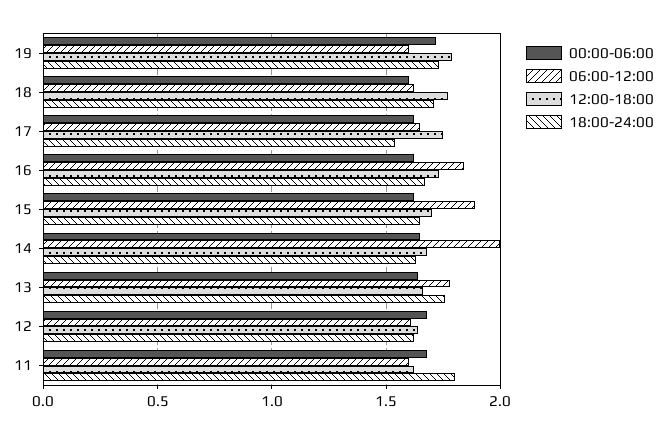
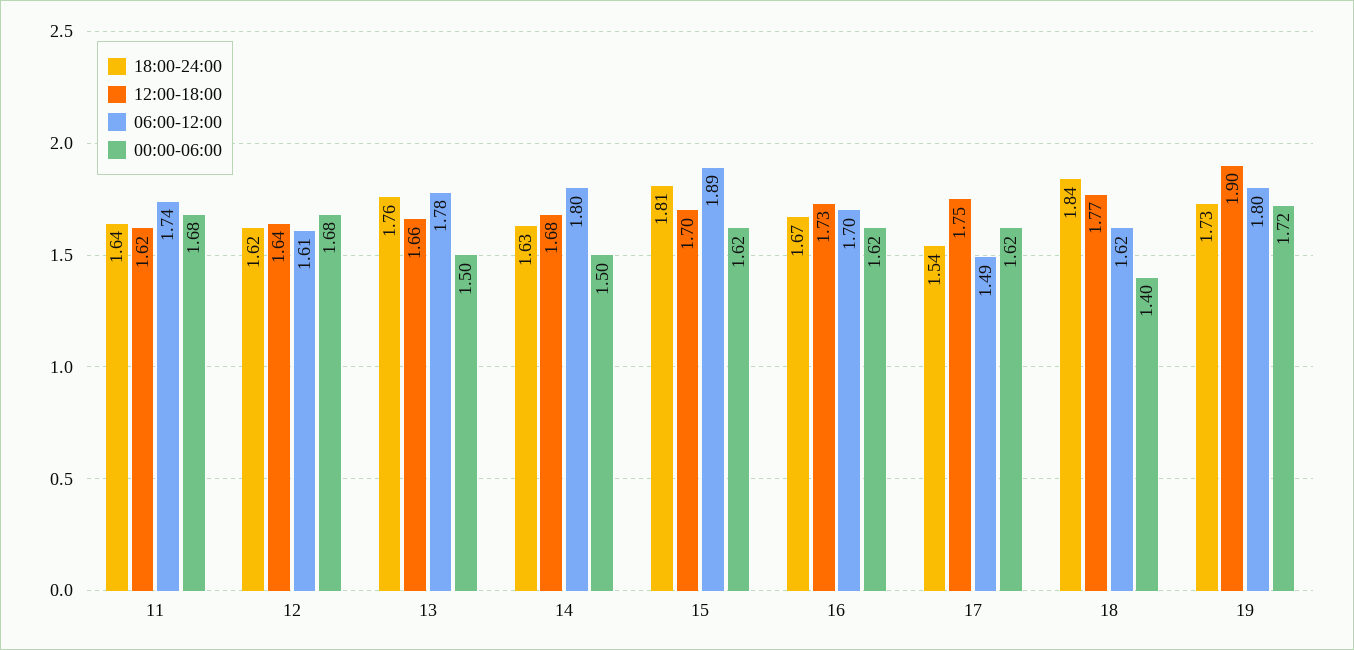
06:00-12:00, 19: 1.6 -> 1.8
12:00-18:00, 19: 1.8 -> 1.9
00:00-06:00, 18: 1.6 -> 1.4
18:00-24:00, 18: 1.7 -> 1.84
06:00-12:00, 17: 1.65 -> 1.49
06:00-12:00, 16: 1.85 -> 1.7
18:00-24:00, 15: 1.65 -> 1.81
00:00-06:00, 14: 1.65 -> 1.5
06:00-12:00, 14: 2 -> 1.8
00:00-06:00, 13: 1.65 -> 1.5
06:00-12:00, 11: 1.6 -> 1.74
18:00-24:00, 11: 1.8 -> 1.64

